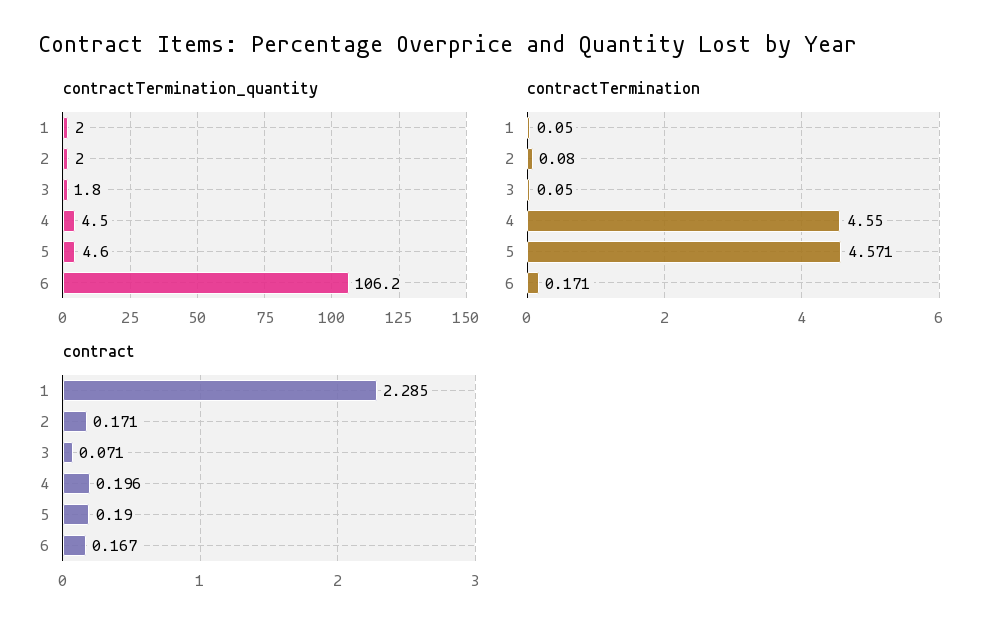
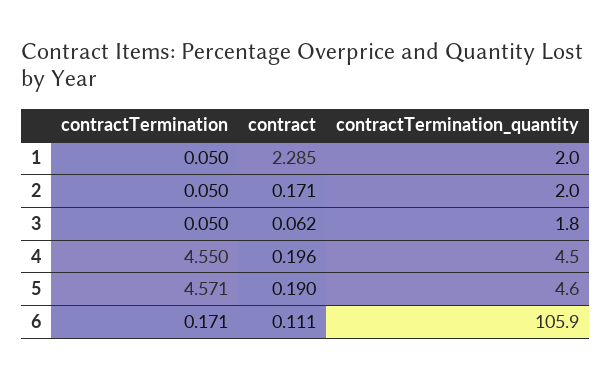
contractTermination_quantity, 6: 106.2 -> 105.9
contractTermination, 2: 0.08 -> 0.05
contract, 3: 0.071 -> 0.062
contract, 6: 0.167 -> 0.111

